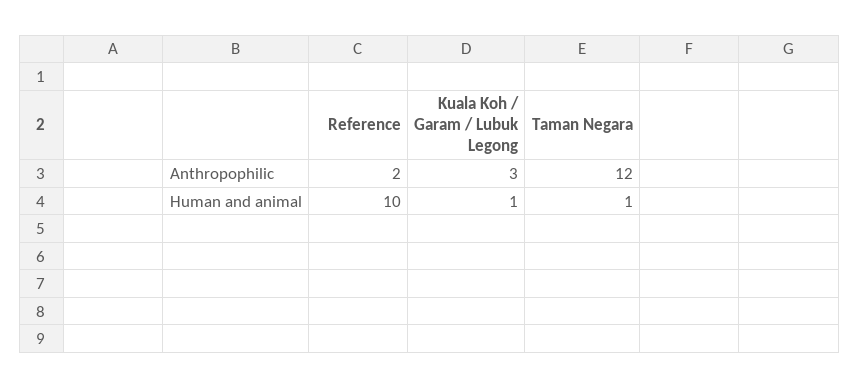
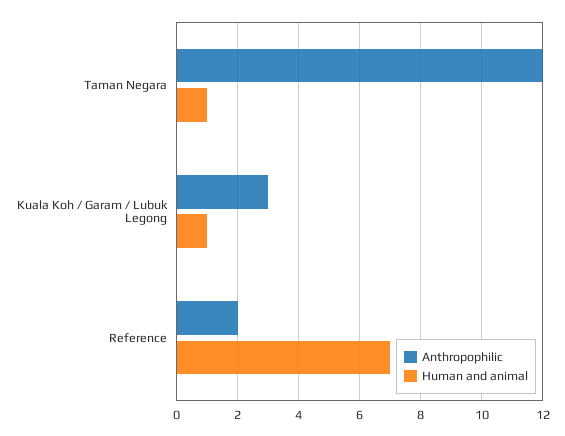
Human and animal, Reference: 10 -> 7

